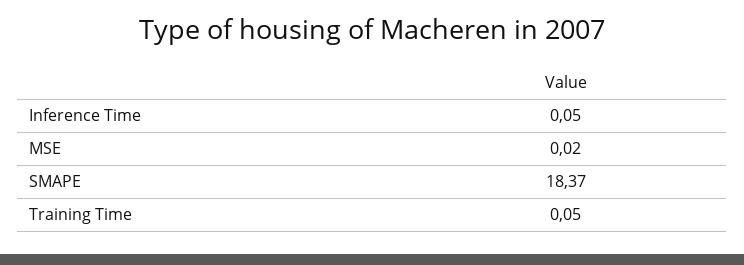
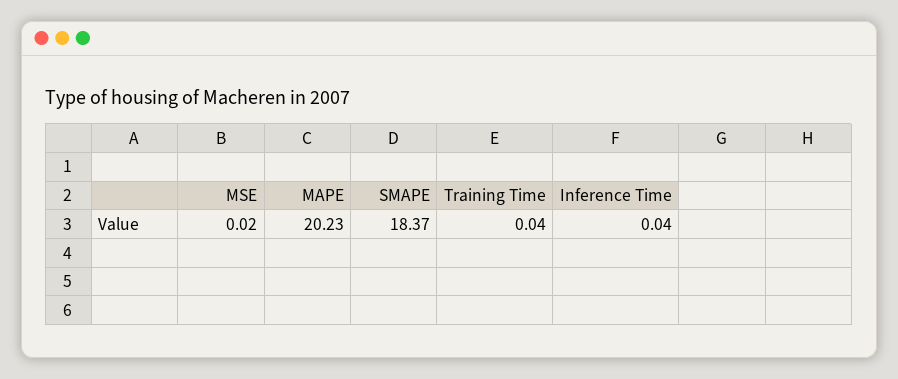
Inference Time: 0.05 -> 0.04
Training Time: 0.05 -> 0.04
MAPE: none -> 20.23

